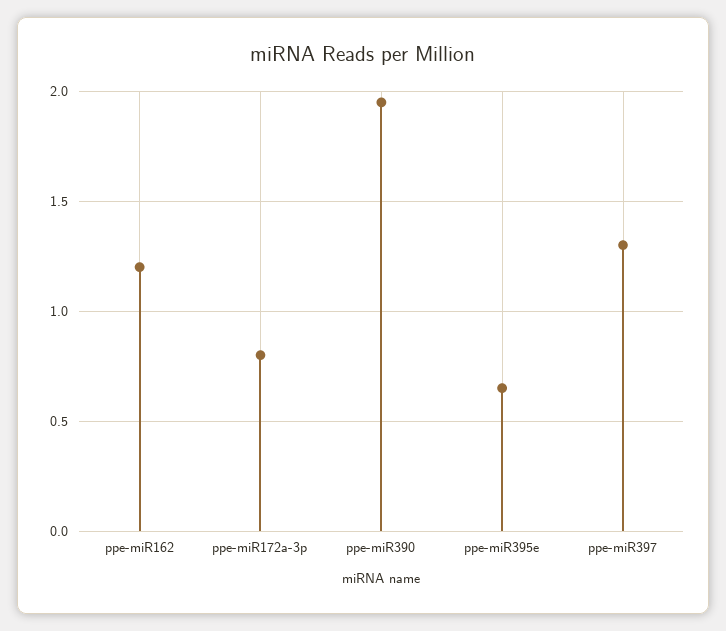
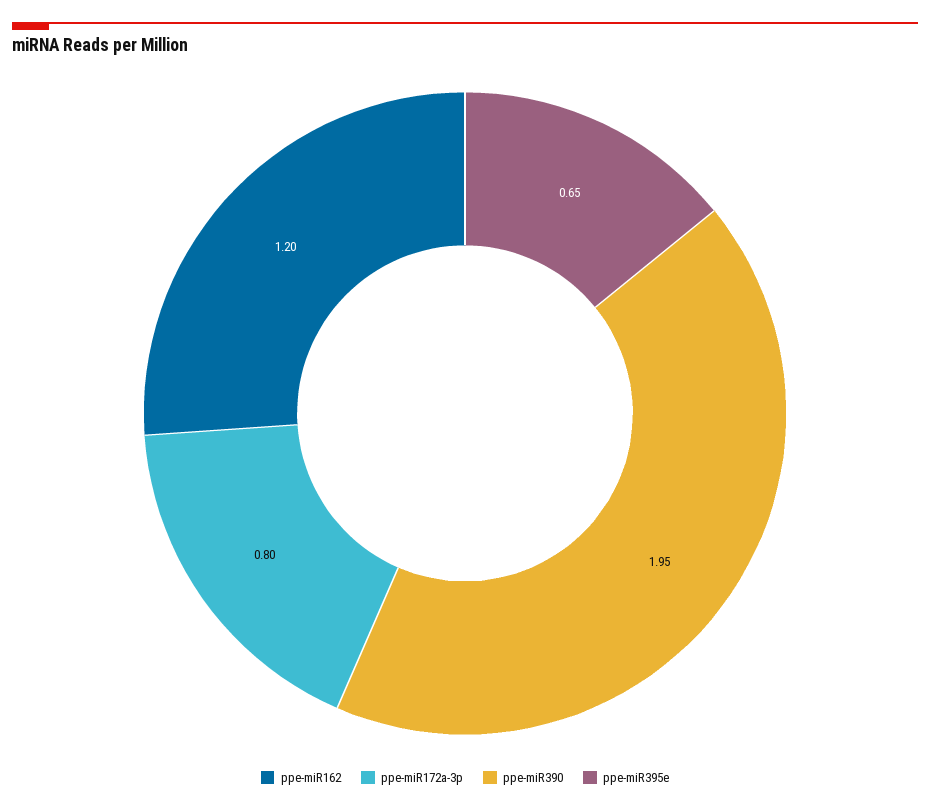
ppe-miR397: 1.3 -> none

